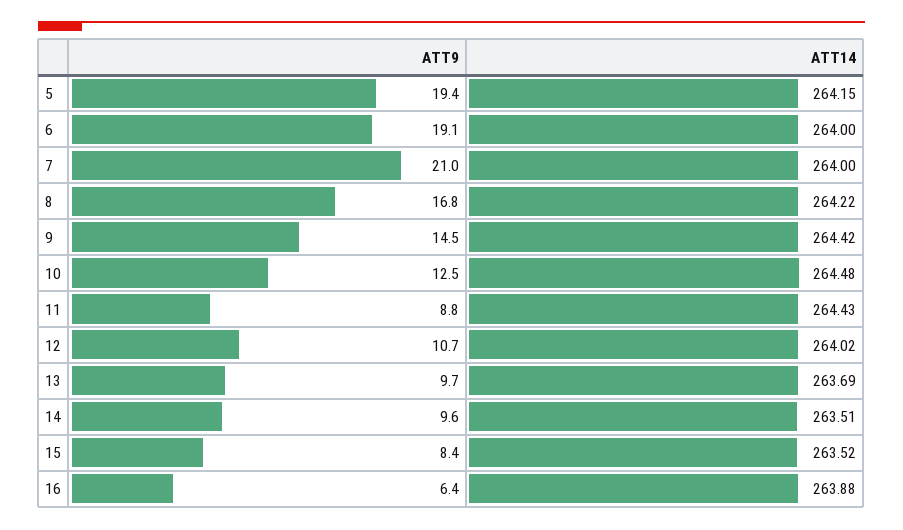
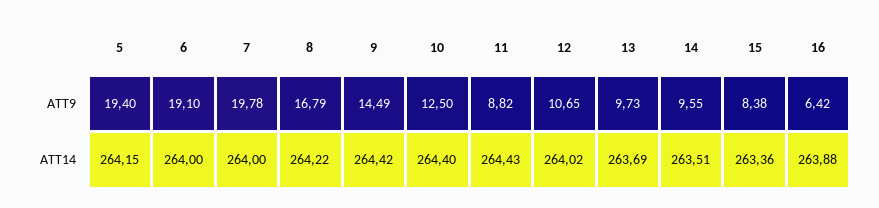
ATT9, 7: 21 -> 19.78
ATT14, 10: 264.48 -> 264.4
ATT14, 15: 263.52 -> 263.36

